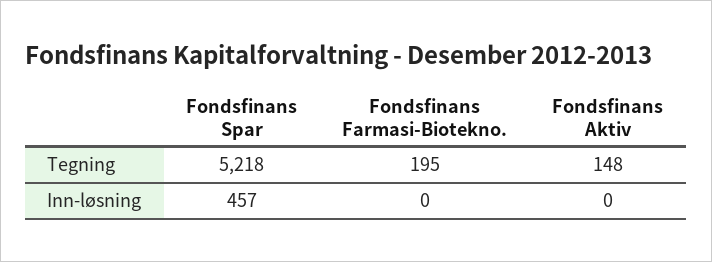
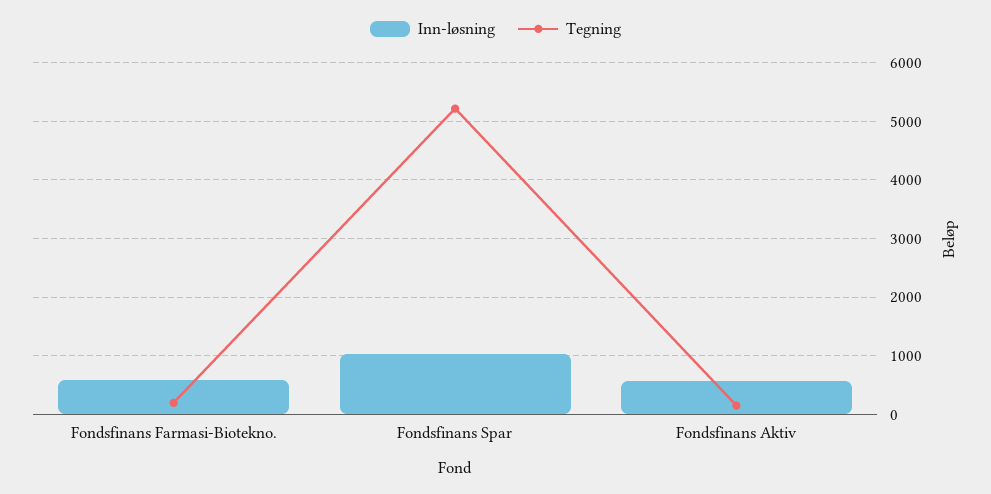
Inn-løsning, Fondsfinans Spar: 457 -> 1000
Inn-løsning, Fondsfinans Farmasi-Biotekno.: 0 -> 600
Inn-løsning, Fondsfinans Aktiv: 0 -> 600

